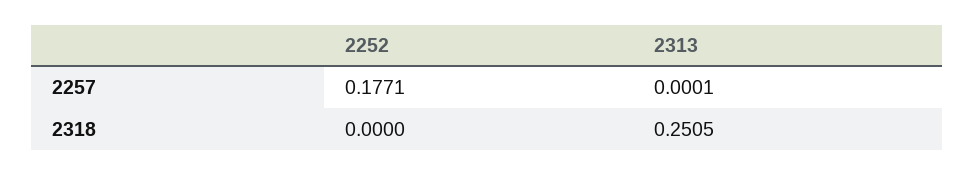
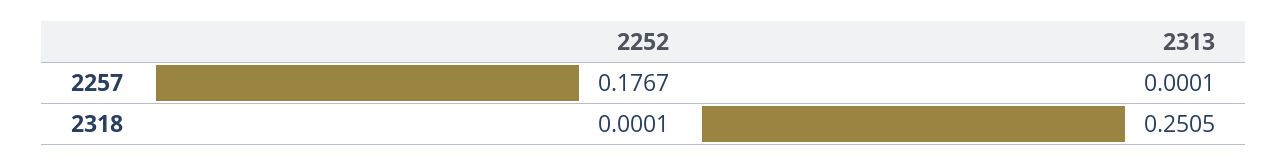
2252, 2257: 0.1771 -> 0.1767
2252, 2318: 0 -> 0.0001

